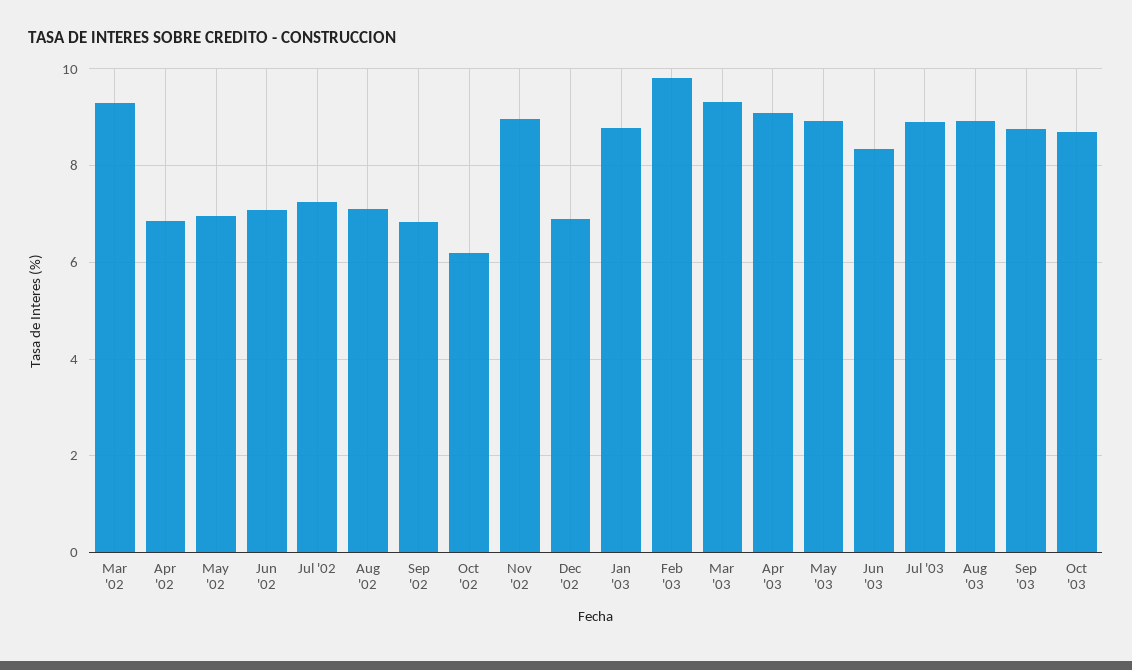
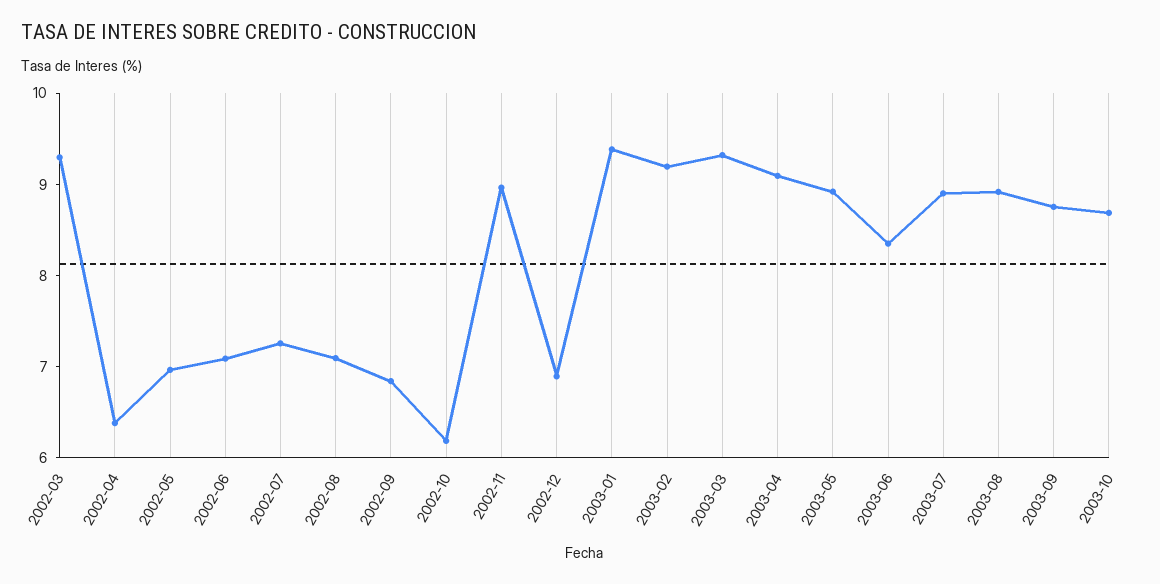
Apr '02: 6.8 -> 6.4
Jan '03: 8.8 -> 9.4
Feb '03: 9.8 -> 9.2

